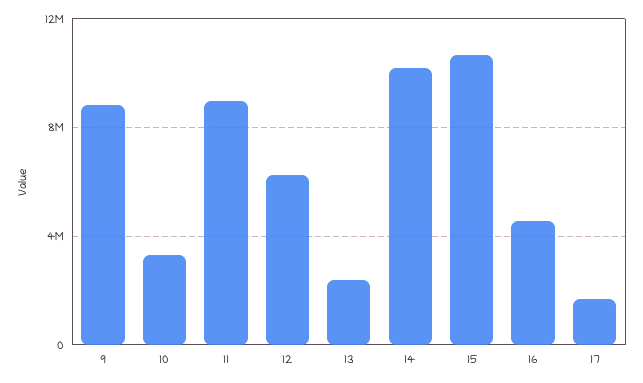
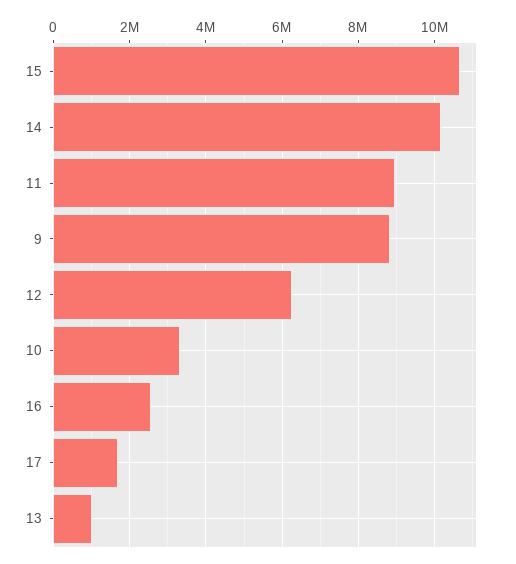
13: 2500000 -> 1000000
16: 4500000 -> 2600000

